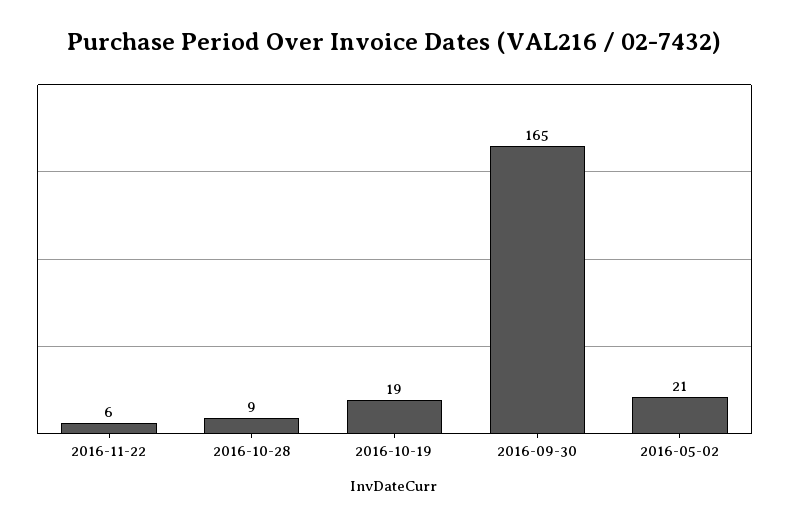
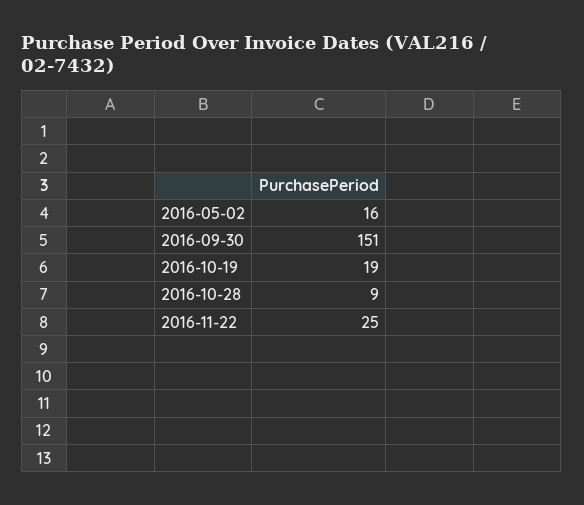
2016-11-22: 6 -> 25
2016-09-30: 165 -> 151
2016-05-02: 21 -> 16

